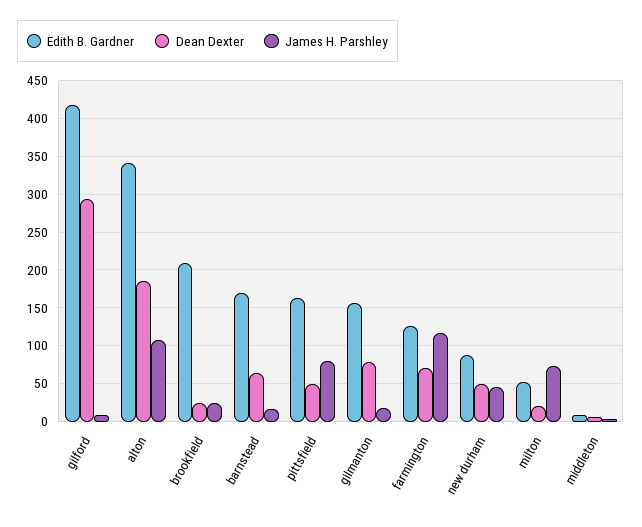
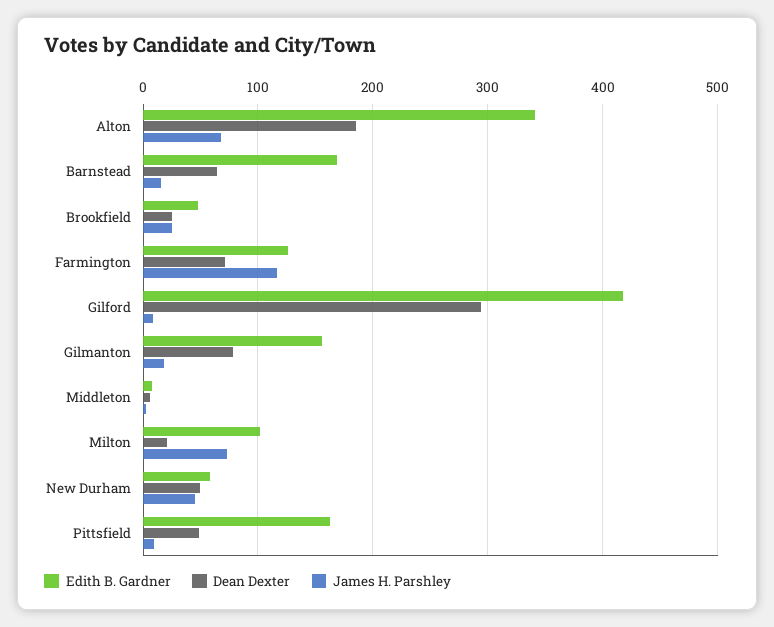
James H. Parshley, alton: 110 -> 70
Edith B. Gardner, brookfield: 210 -> 50
James H. Parshley, pittsfield: 80 -> 10
Edith B. Gardner, new durham: 90 -> 60
Edith B. Gardner, milton: 50 -> 100

